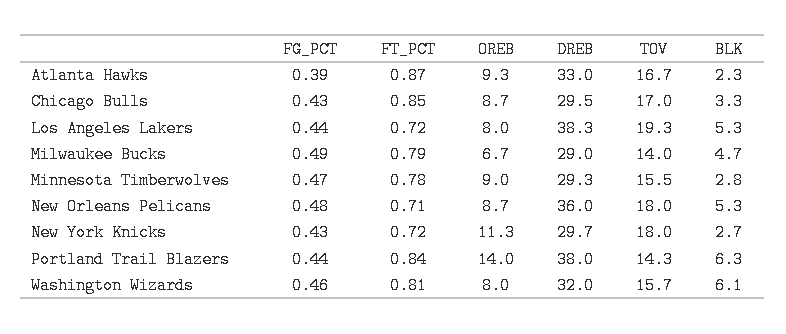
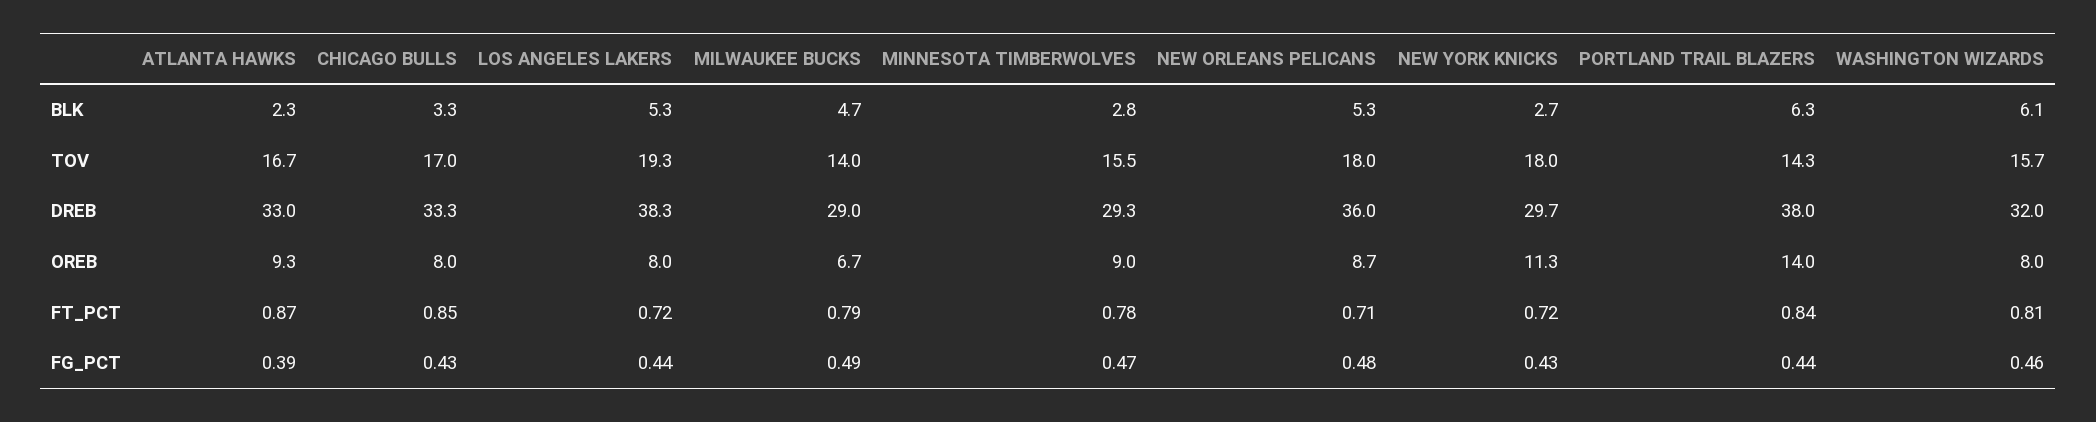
OREB, Chicago Bulls: 8.7 -> 8
DREB, Chicago Bulls: 29.5 -> 33.3

